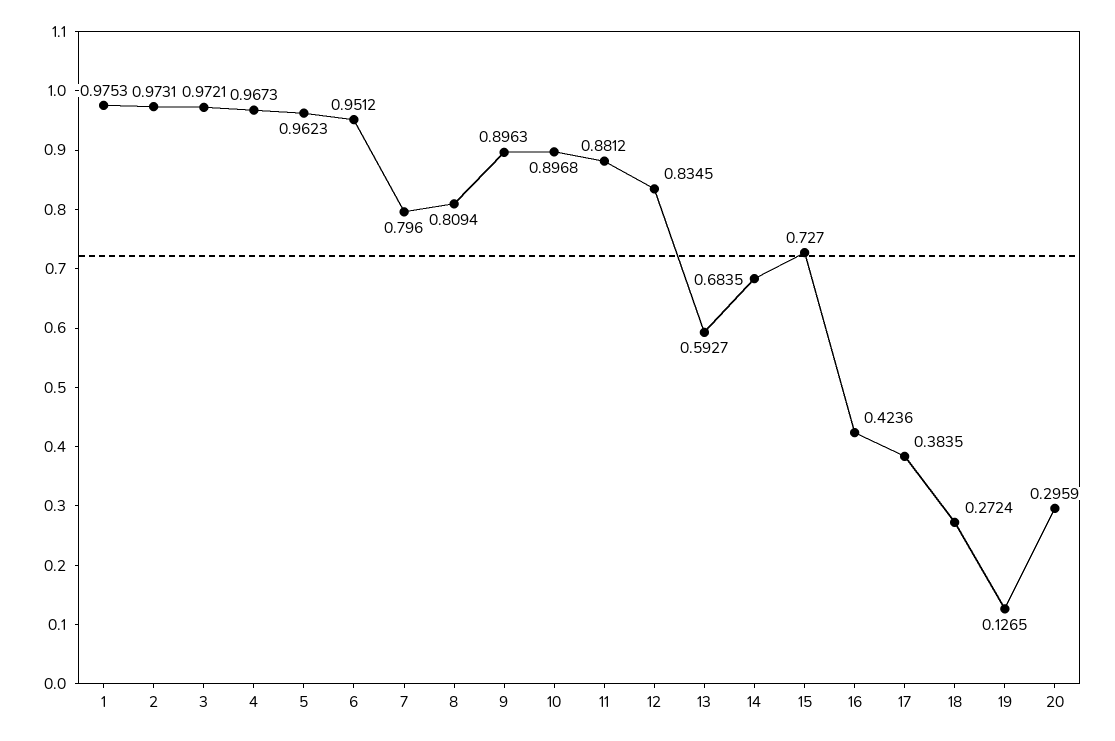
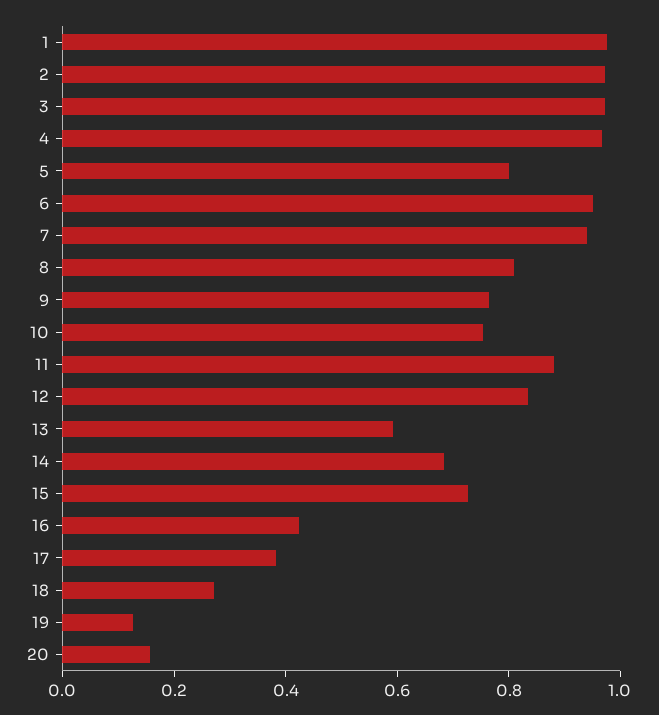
5: 0.9623 -> 0.8
7: 0.796 -> 0.95
9: 0.8963 -> 0.75
10: 0.8968 -> 0.75
20: 0.2959 -> 0.15

